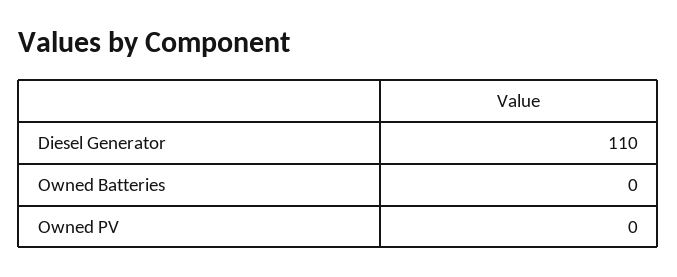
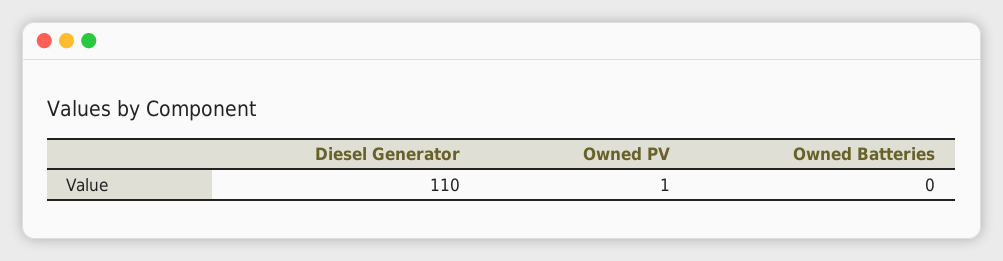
Owned PV: 0 -> 1

